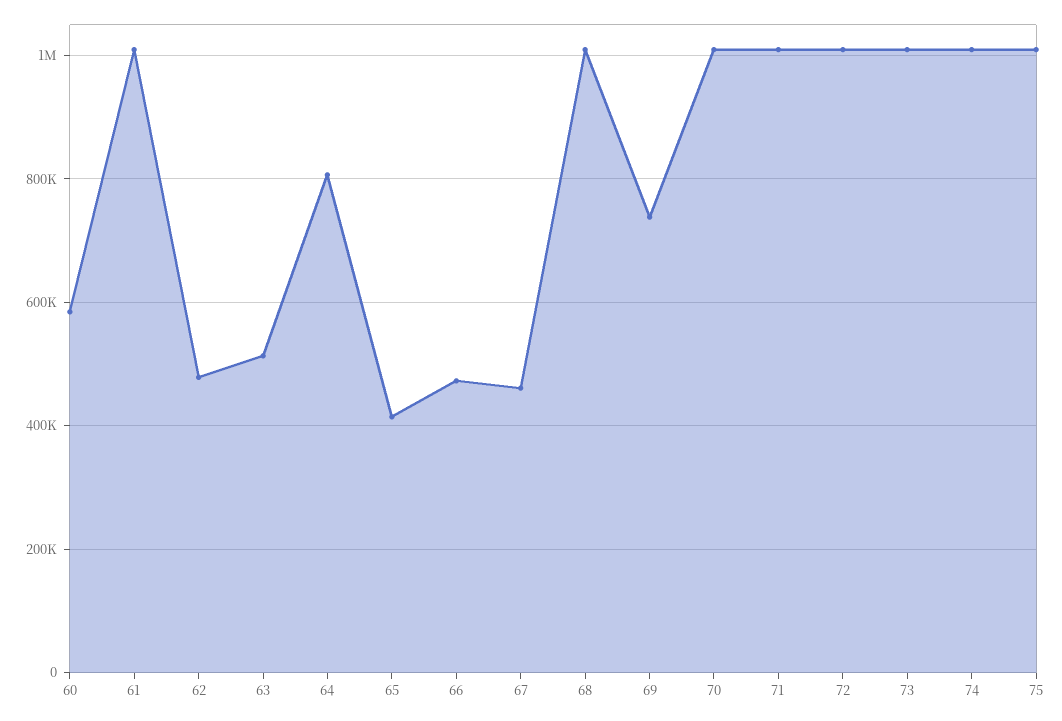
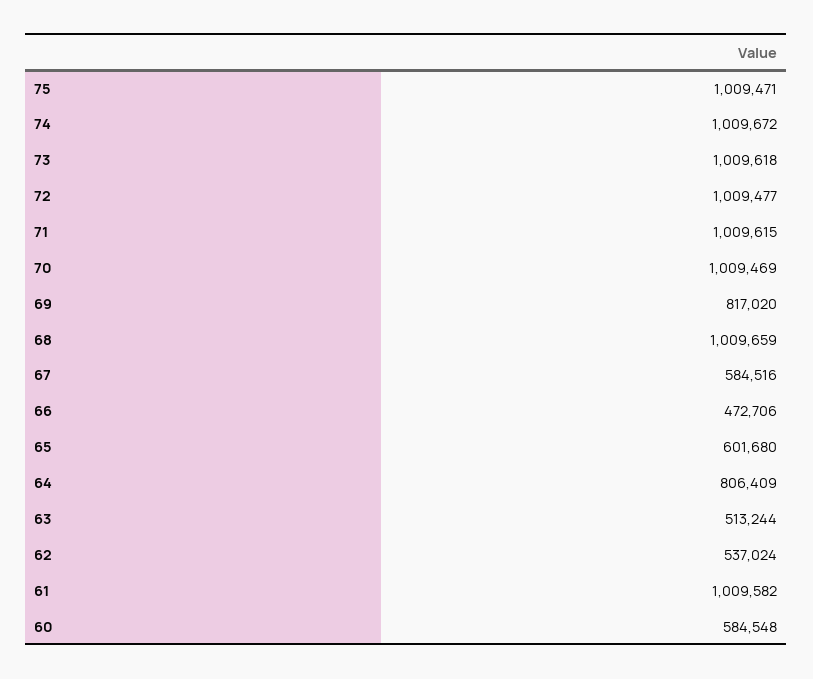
62: 480000 -> 537024
65: 420000 -> 601680
67: 460000 -> 584516
69: 740000 -> 817020

